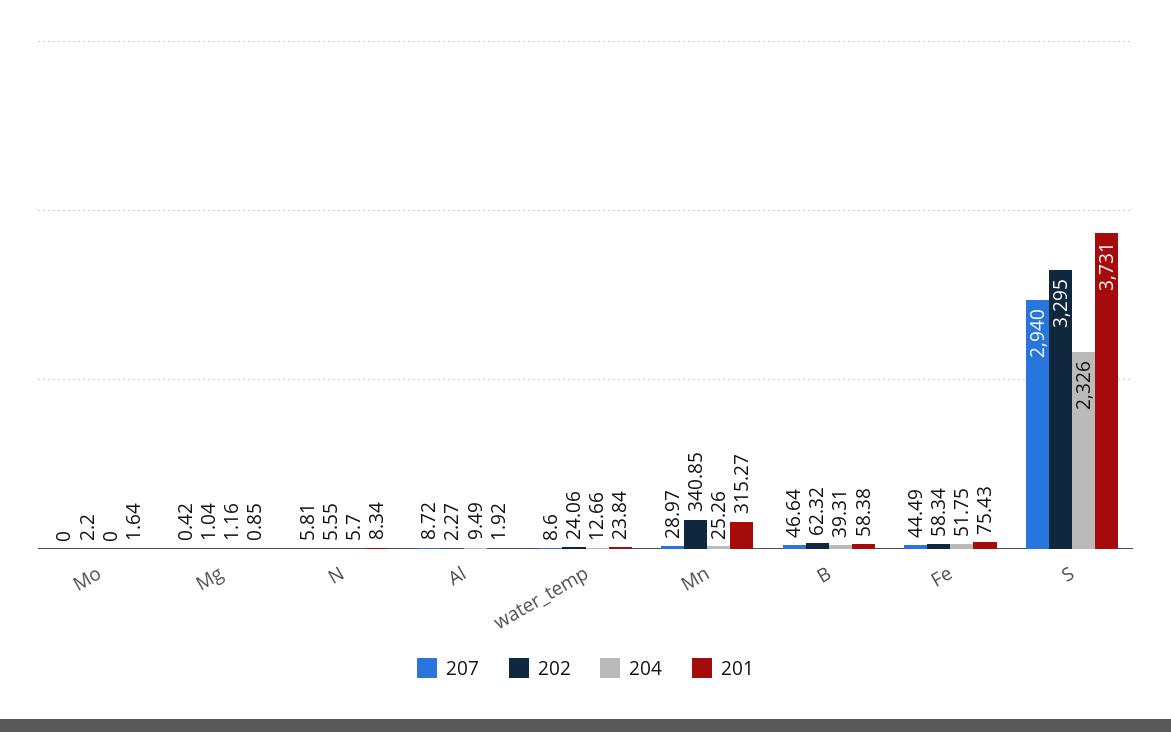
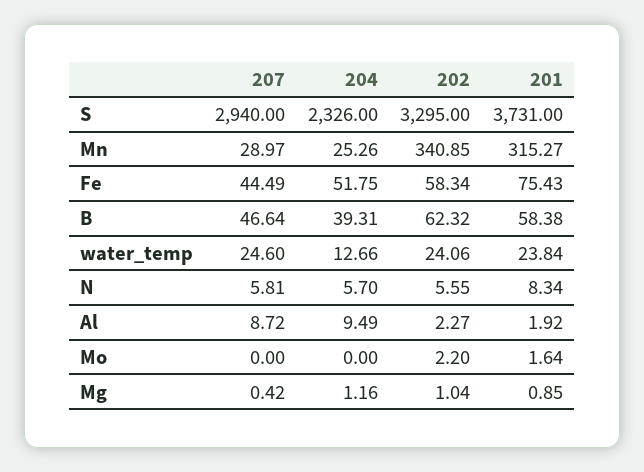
207, water_temp: 8.6 -> 24.6

